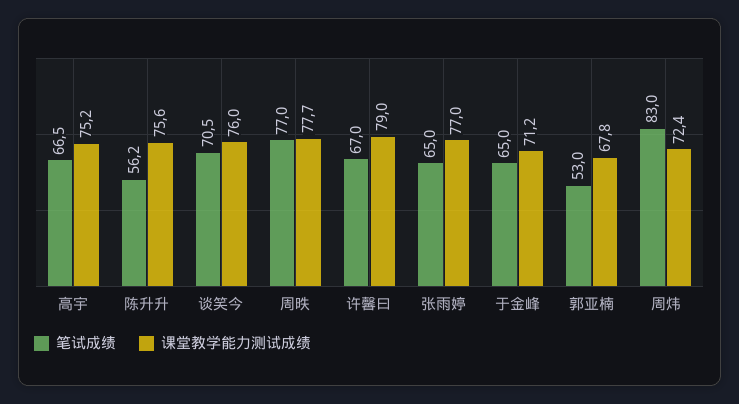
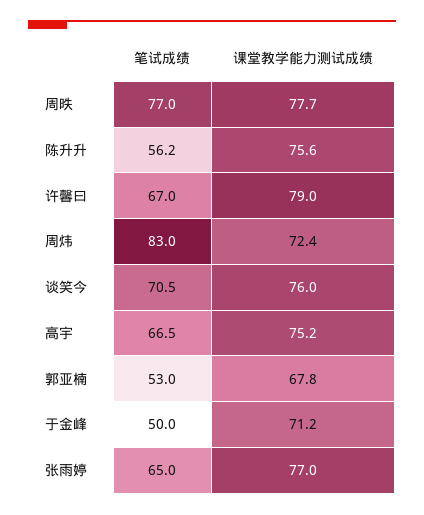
笔试成绩, 于金峰: 65 -> 50

